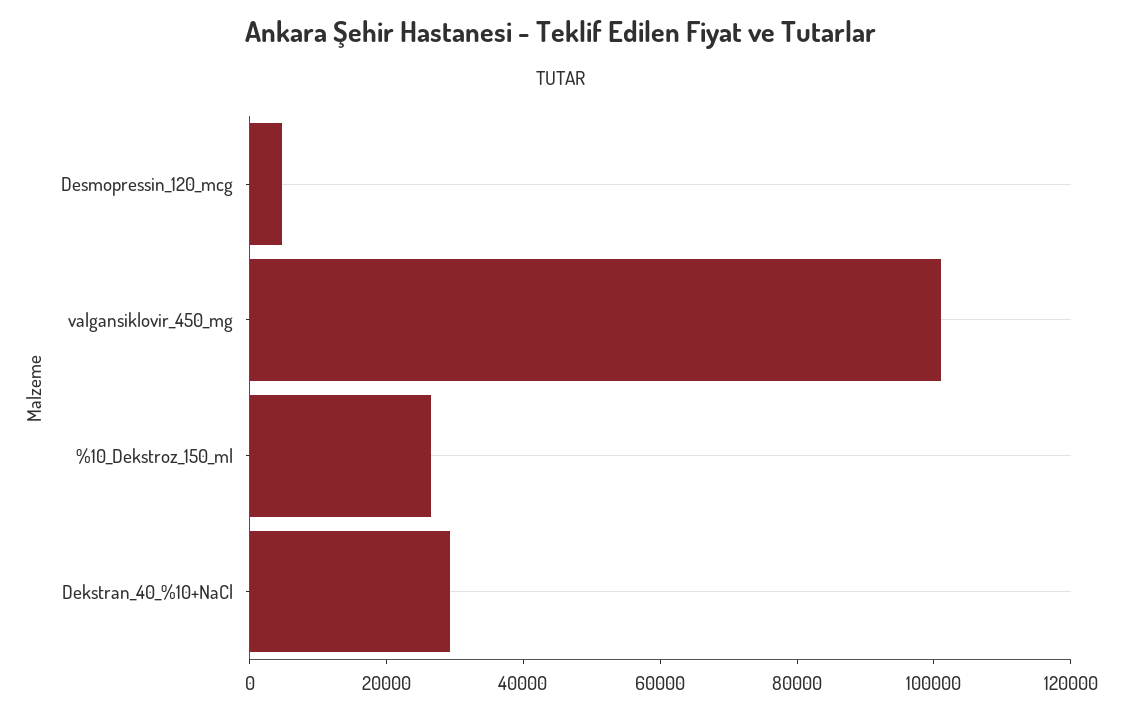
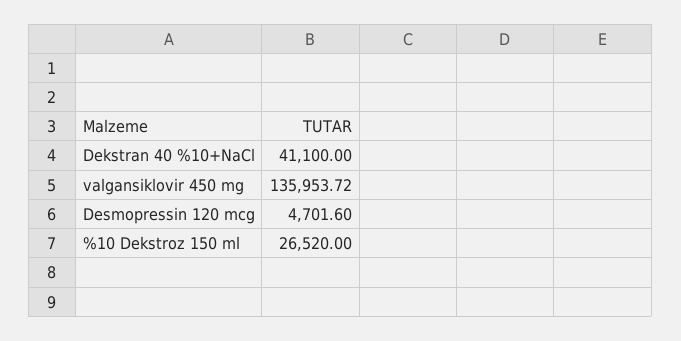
valgansiklovir_450_mg: 100000 -> 135953.72
Dekstran_40_%10+NaCl: 30000 -> 41100

